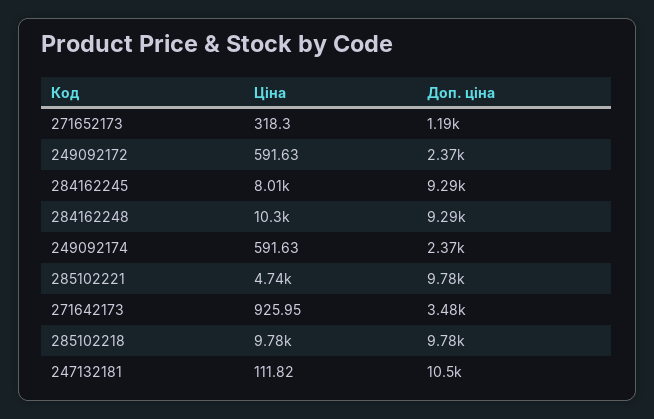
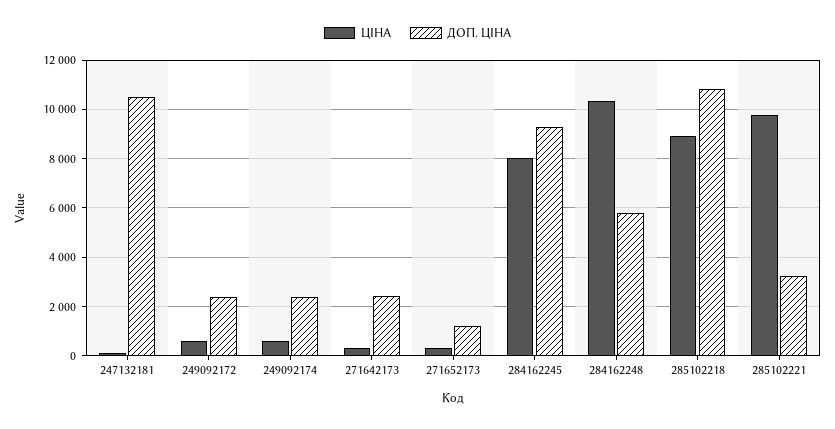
Доп. ціна, 284162248: 9290 -> 5750
Ціна, 285102221: 4740 -> 9750
Доп. ціна, 285102221: 9780 -> 3250
Ціна, 271642173: 925.95 -> 250
Доп. ціна, 271642173: 3480 -> 2500
Ціна, 285102218: 9780 -> 9000
Доп. ціна, 285102218: 9780 -> 10750

